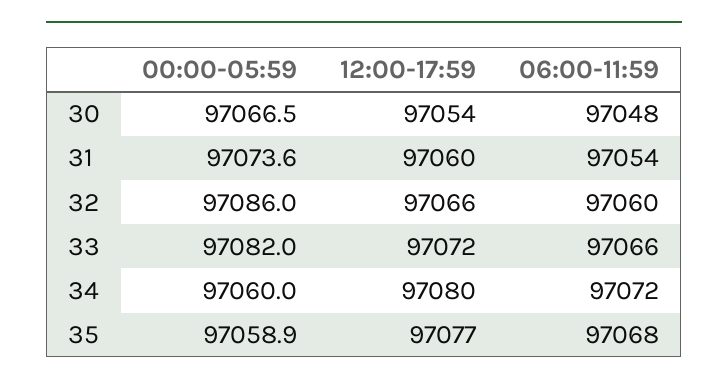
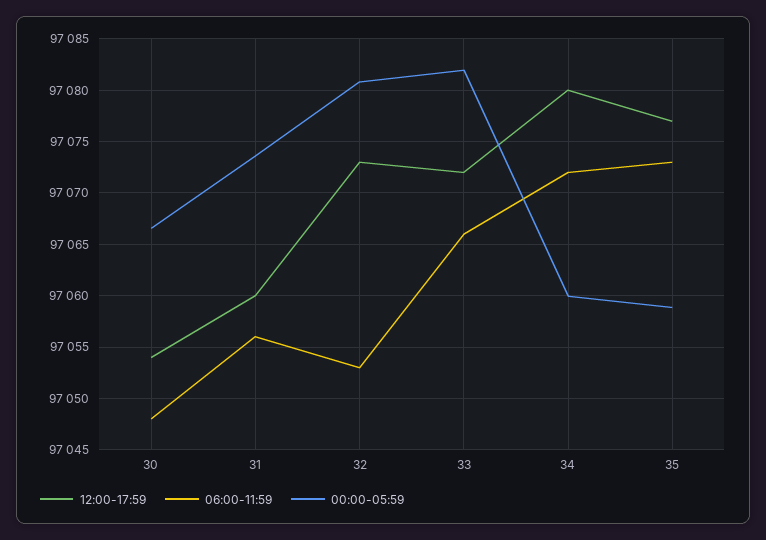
06:00-11:59, 31: 97054 -> 97056
00:00-05:59, 32: 97086 -> 97081
12:00-17:59, 32: 97066 -> 97073
06:00-11:59, 32: 97060 -> 97053
06:00-11:59, 35: 97068 -> 97073

